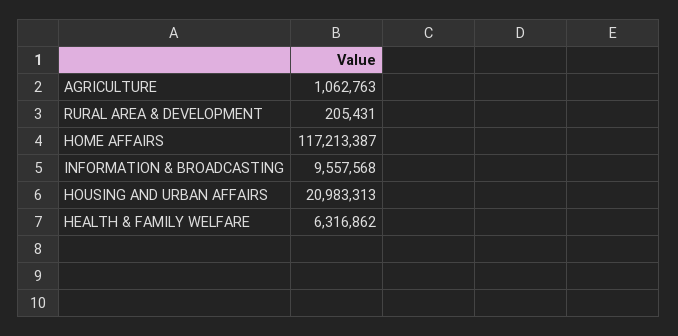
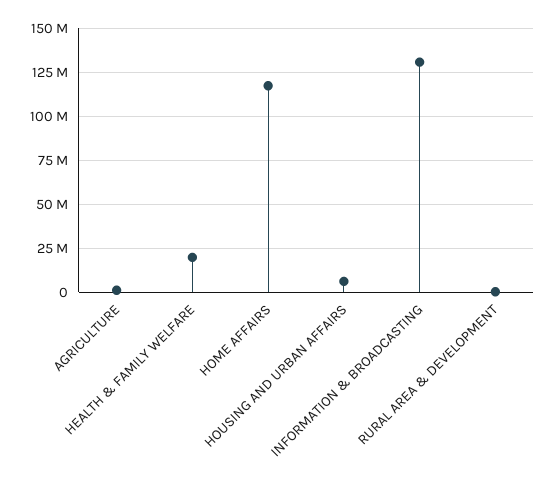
INFORMATION & BROADCASTING: 9557568 -> 130000000
HOUSING AND URBAN AFFAIRS: 20983313 -> 5000000
HEALTH & FAMILY WELFARE: 6316862 -> 20000000

